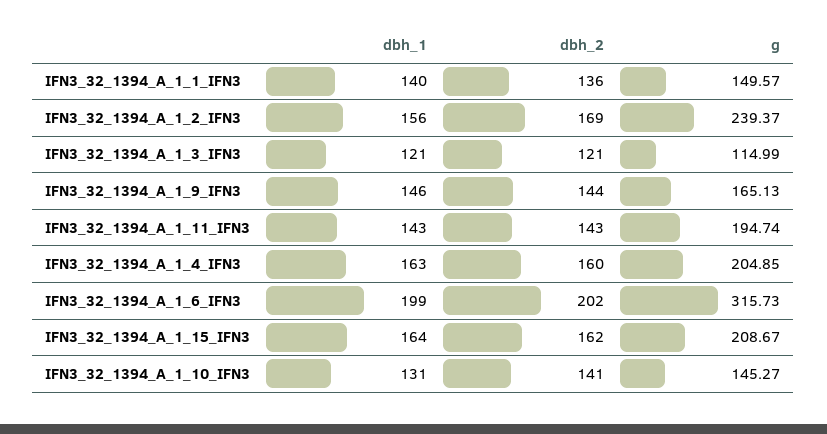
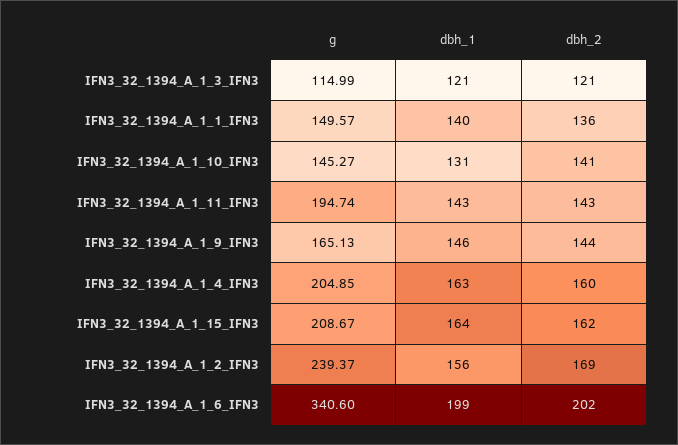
g, IFN3_32_1394_A_1_6_IFN3: 315.73 -> 340.6

